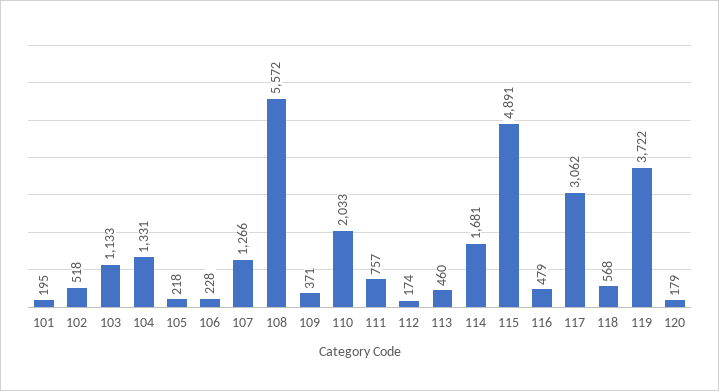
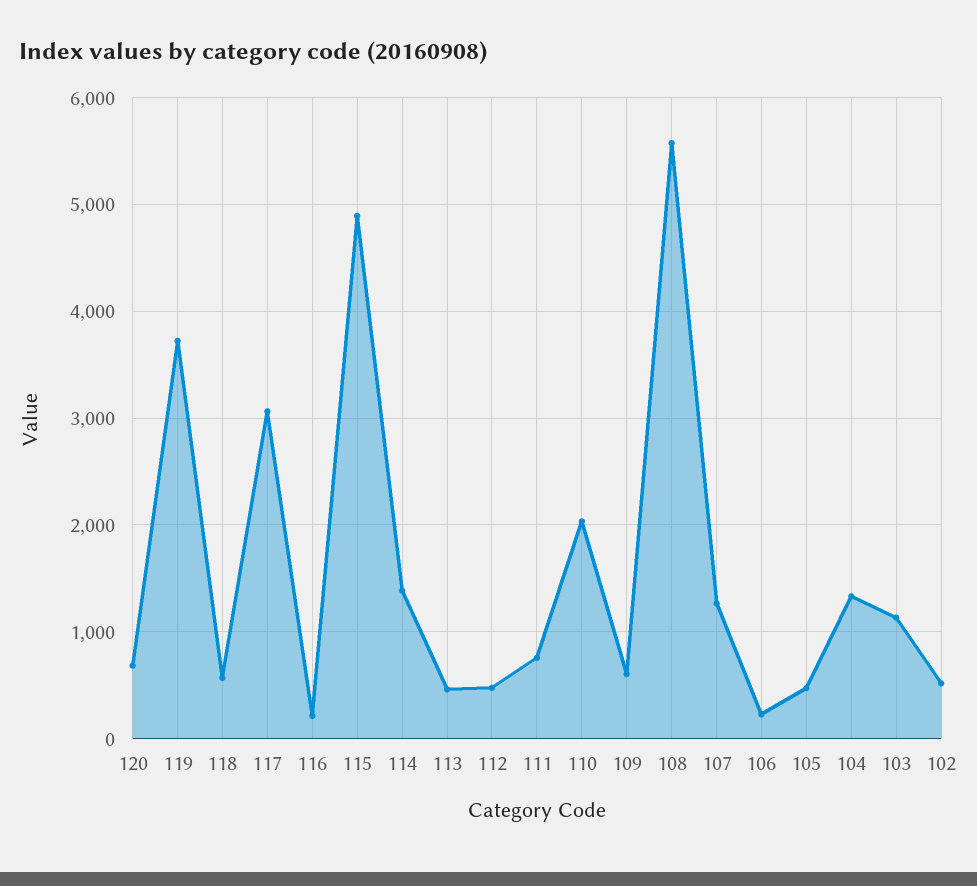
101: 195 -> none
105: 218 -> 500
109: 371 -> 600
112: 174 -> 500
114: 1681 -> 1400
116: 479 -> 200
120: 179 -> 700

